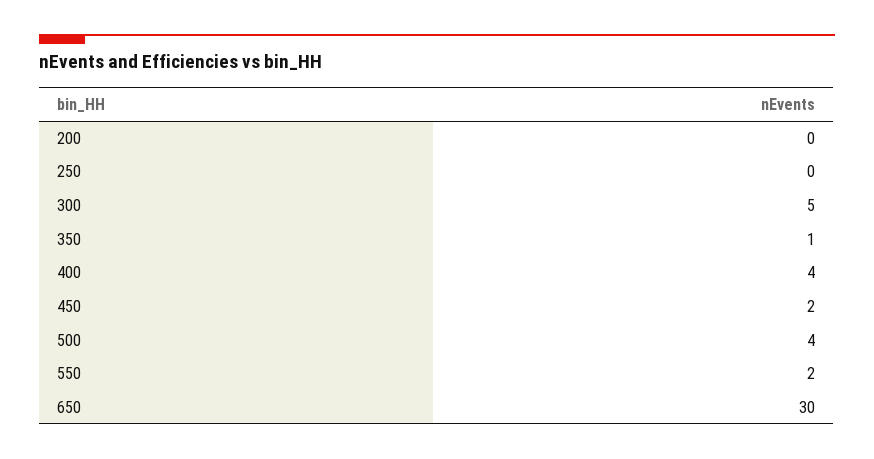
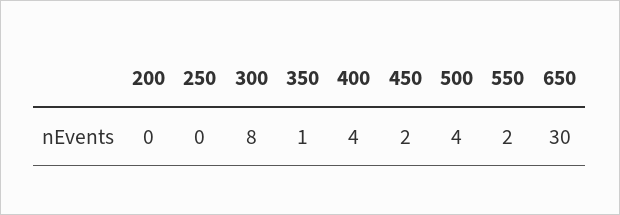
300: 5 -> 8

